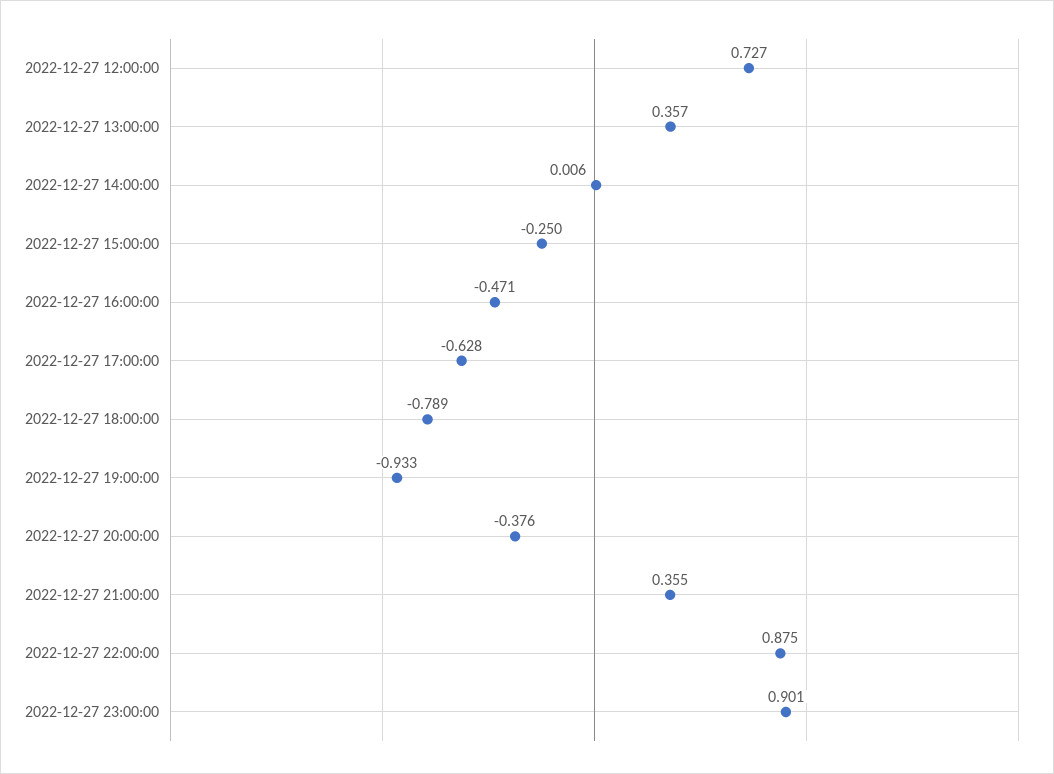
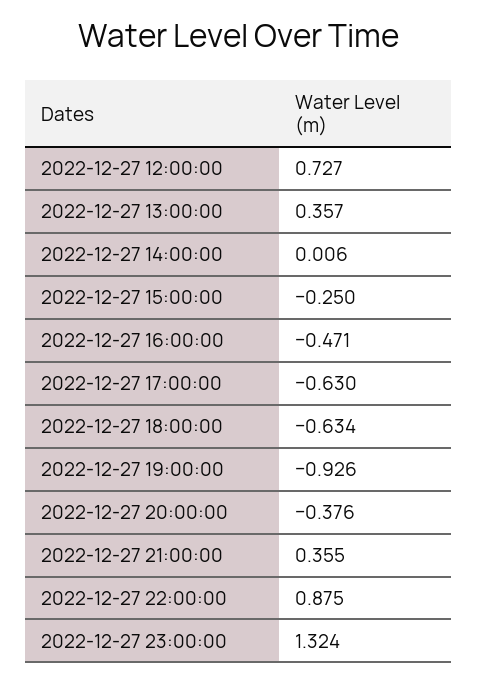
2022-12-27 17:00:00: -0.628 -> -0.63
2022-12-27 18:00:00: -0.789 -> -0.634
2022-12-27 19:00:00: -0.933 -> -0.926
2022-12-27 23:00:00: 0.901 -> 1.324

